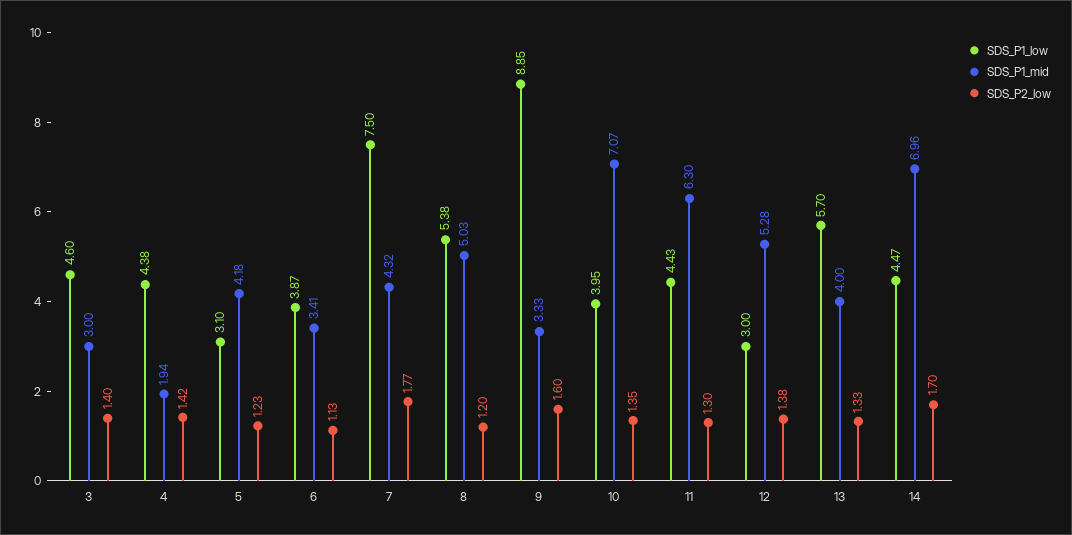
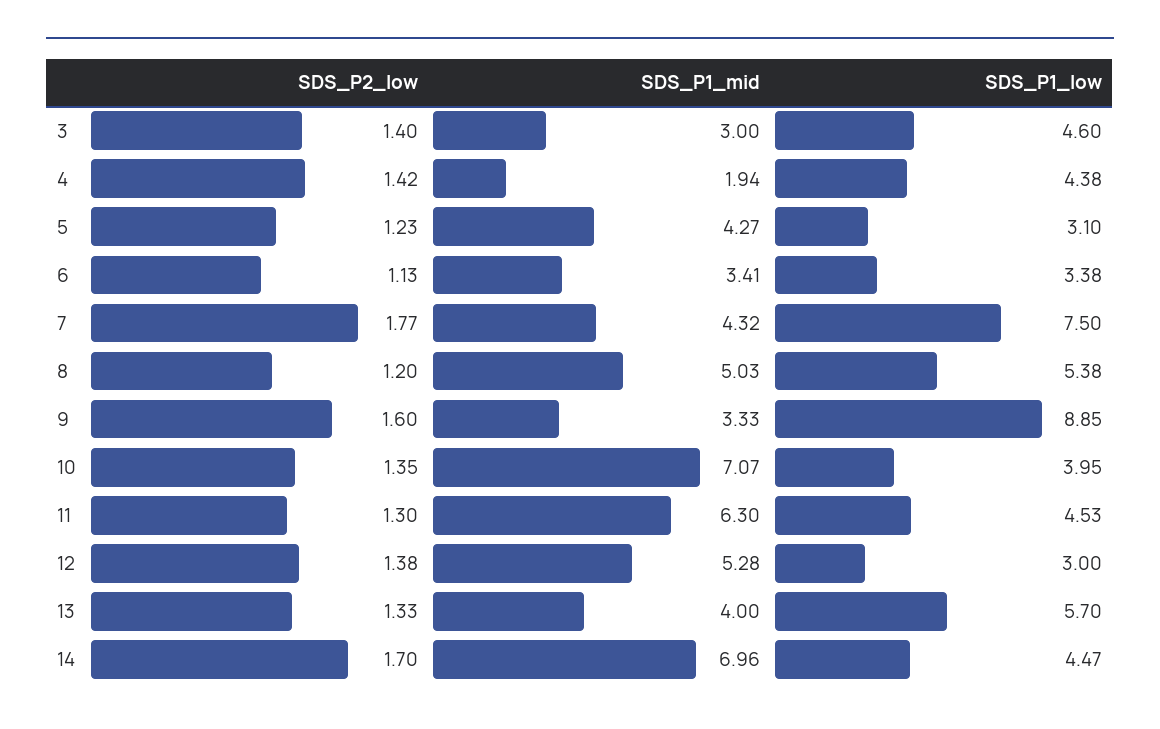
SDS_P1_mid, 5: 4.18 -> 4.27
SDS_P1_low, 6: 3.87 -> 3.38
SDS_P1_low, 11: 4.43 -> 4.53

